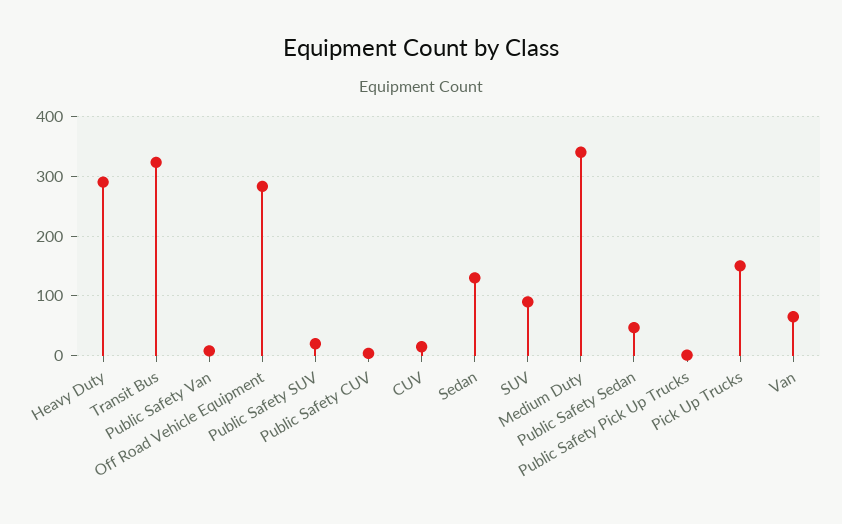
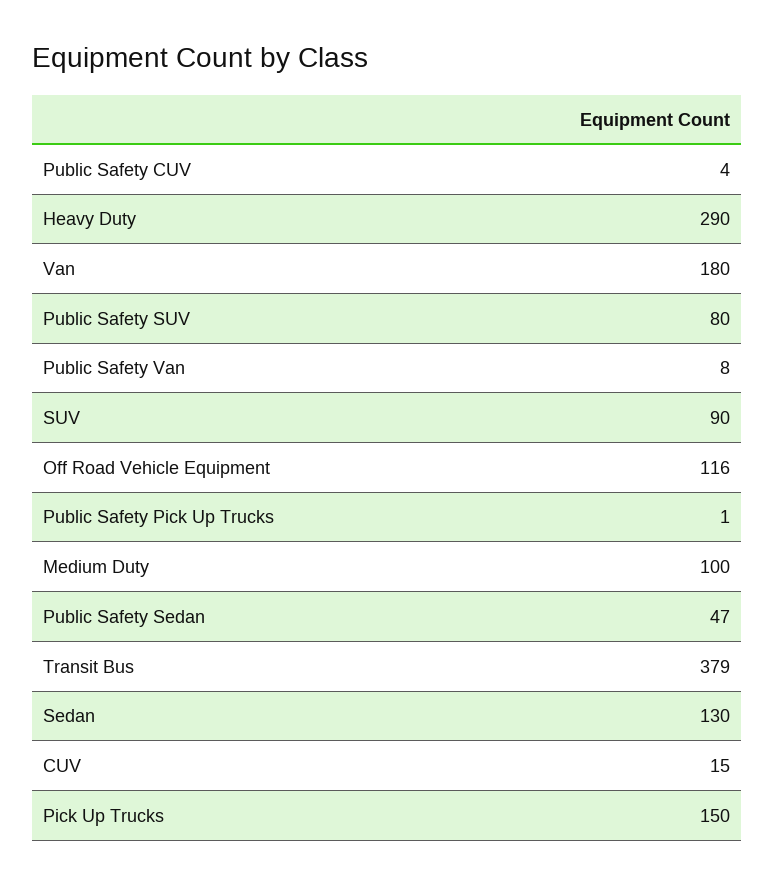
Transit Bus: 320 -> 379
Off Road Vehicle Equipment: 280 -> 116
Public Safety SUV: 20 -> 80
Medium Duty: 340 -> 100
Van: 60 -> 180

